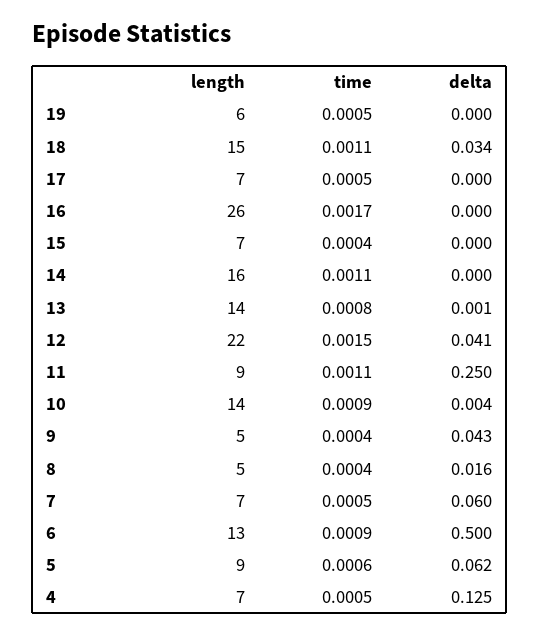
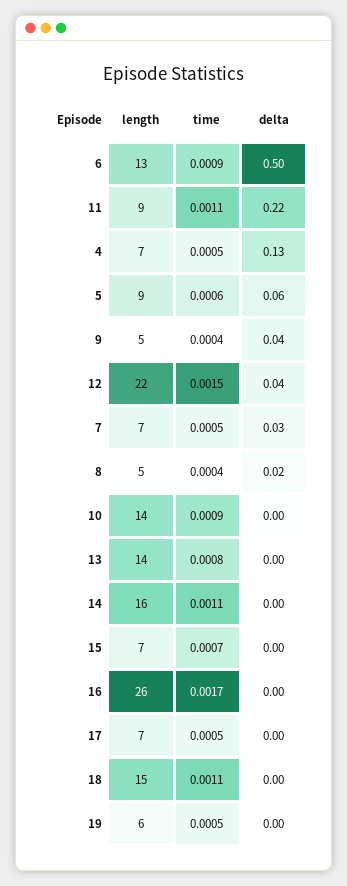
delta, 18: 0.034 -> 0
time, 15: 0.0004 -> 0.0007
delta, 11: 0.25 -> 0.22
delta, 7: 0.06 -> 0.03

